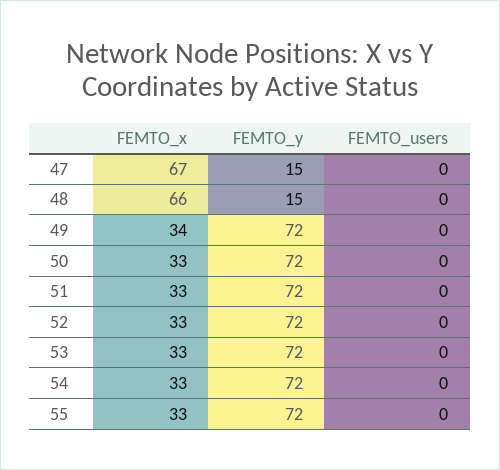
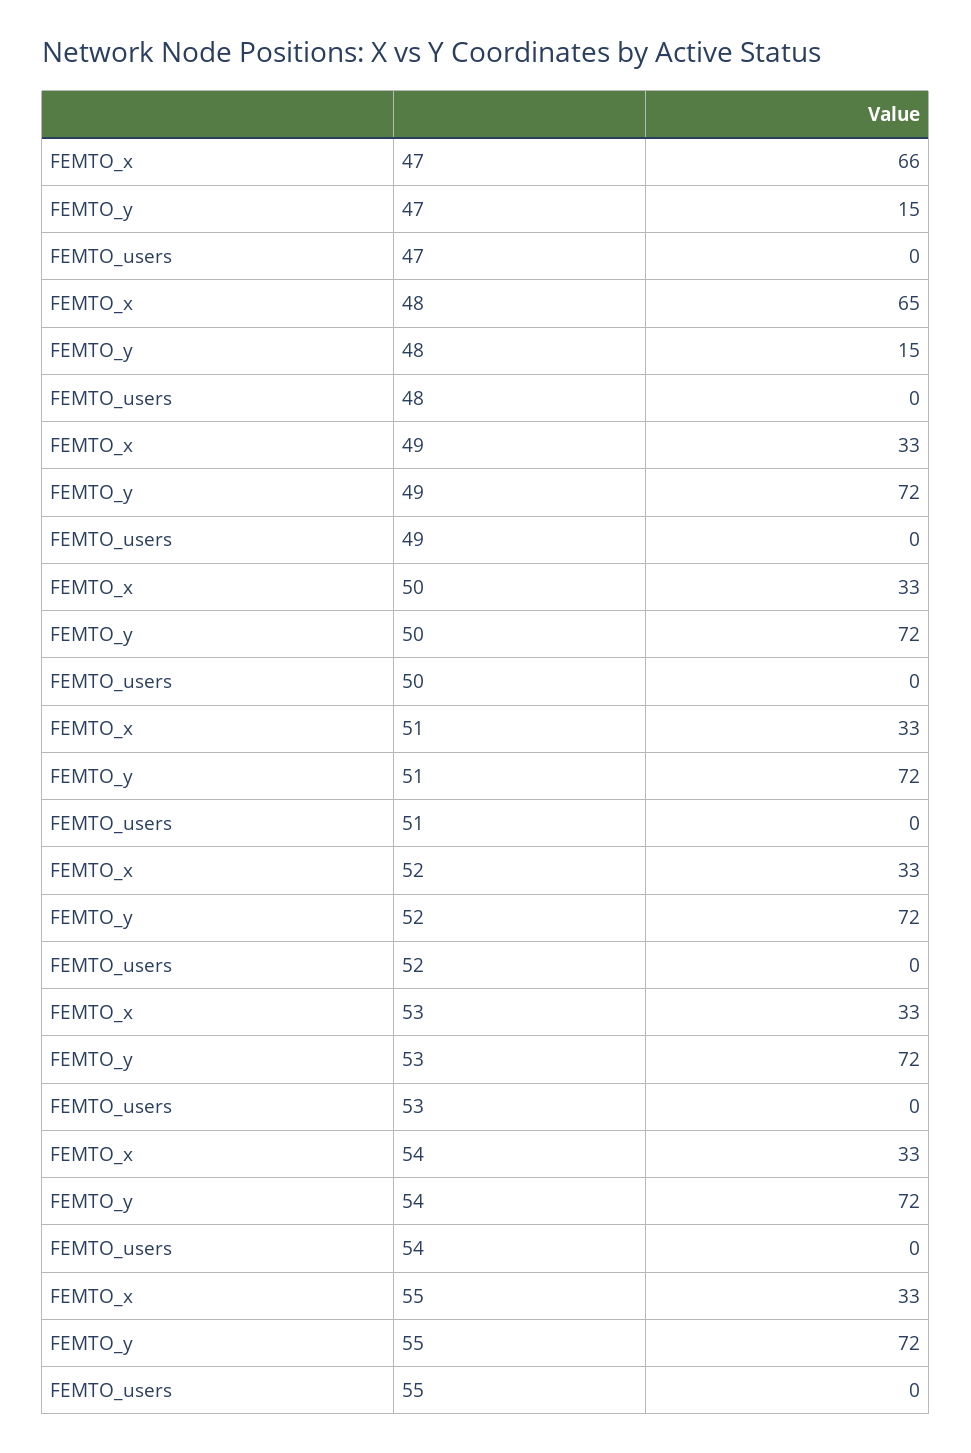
FEMTO_x, 47: 67 -> 66
FEMTO_x, 48: 66 -> 65
FEMTO_x, 49: 34 -> 33

